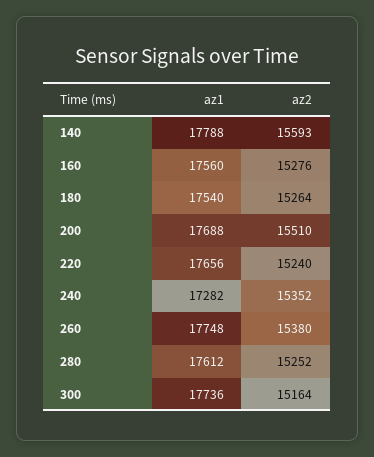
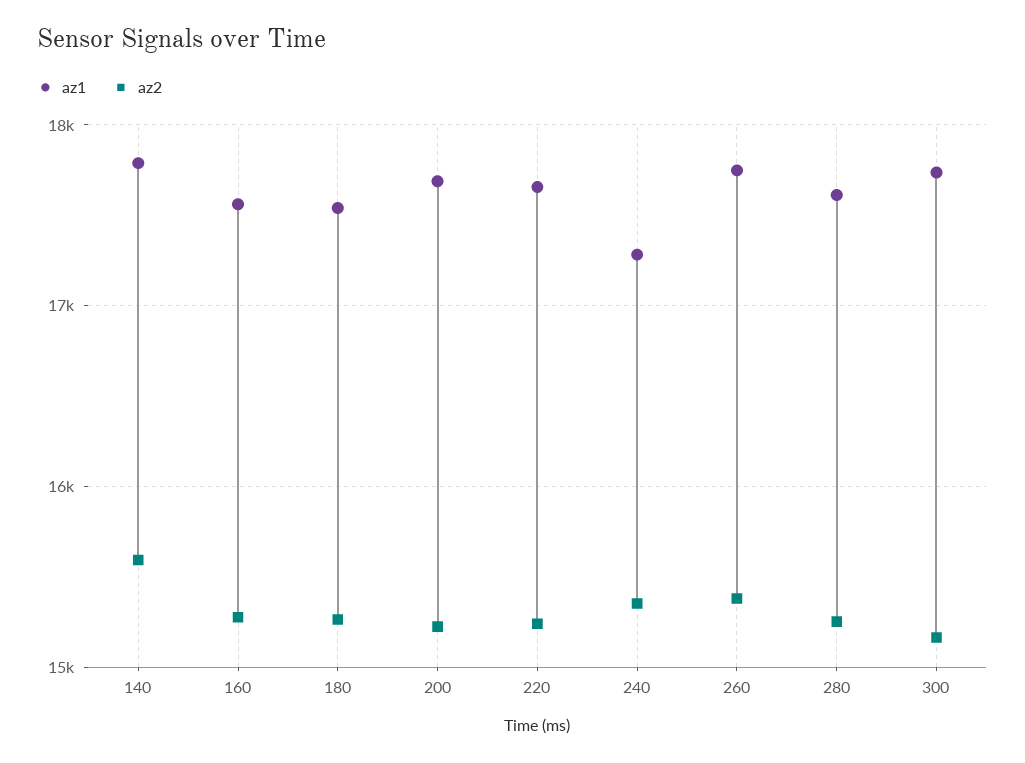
az2, 200: 15510 -> 15200

